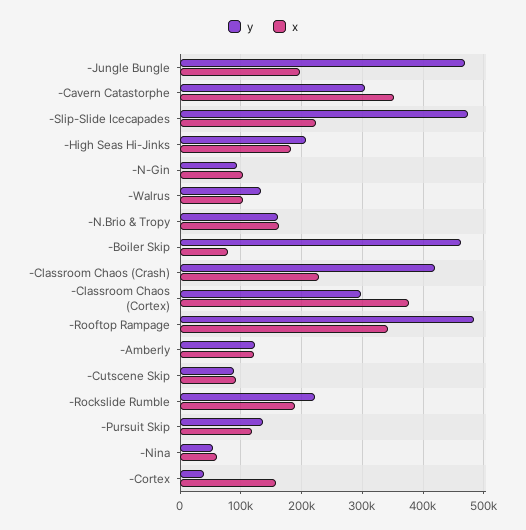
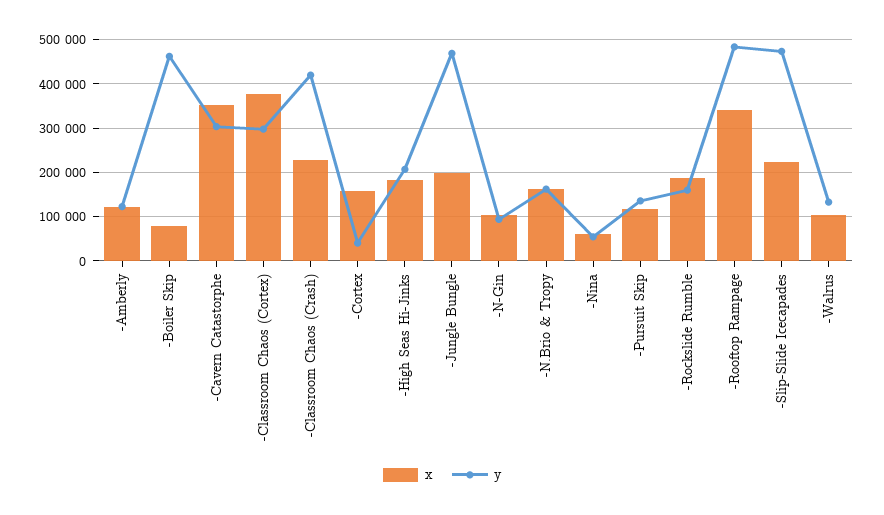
y, -Cutscene Skip: 90000 -> none
x, -Cutscene Skip: 90000 -> none
y, -Rockslide Rumble: 220000 -> 160000

